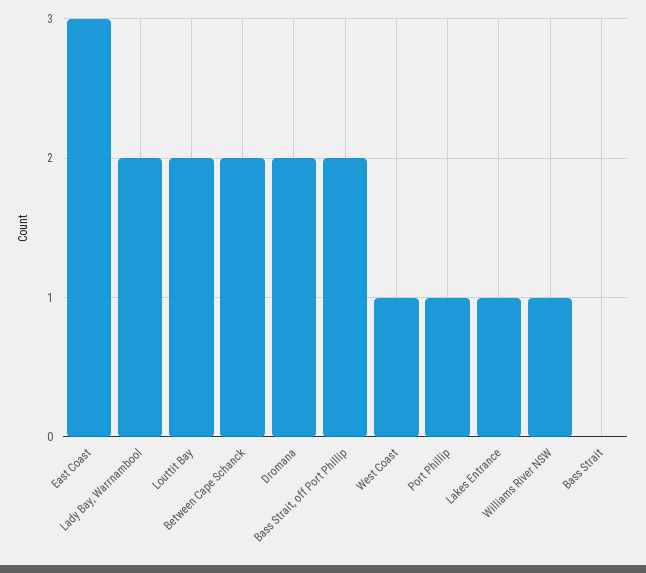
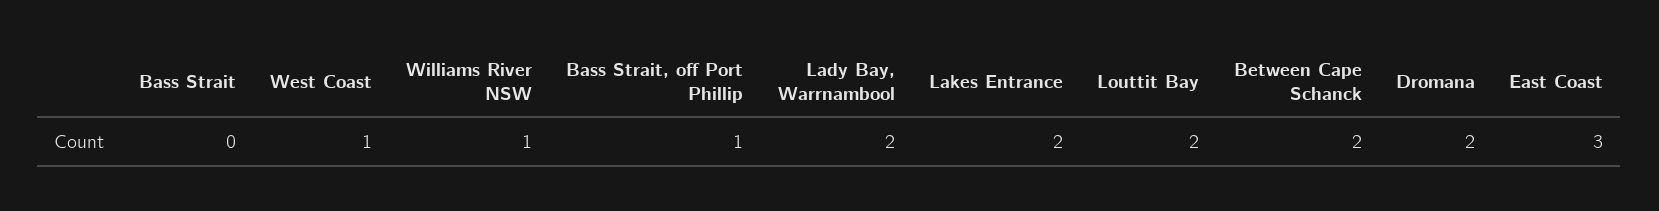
Bass Strait, off Port Phillip: 2 -> 1
Port Phillip: 1 -> none
Lakes Entrance: 1 -> 2

